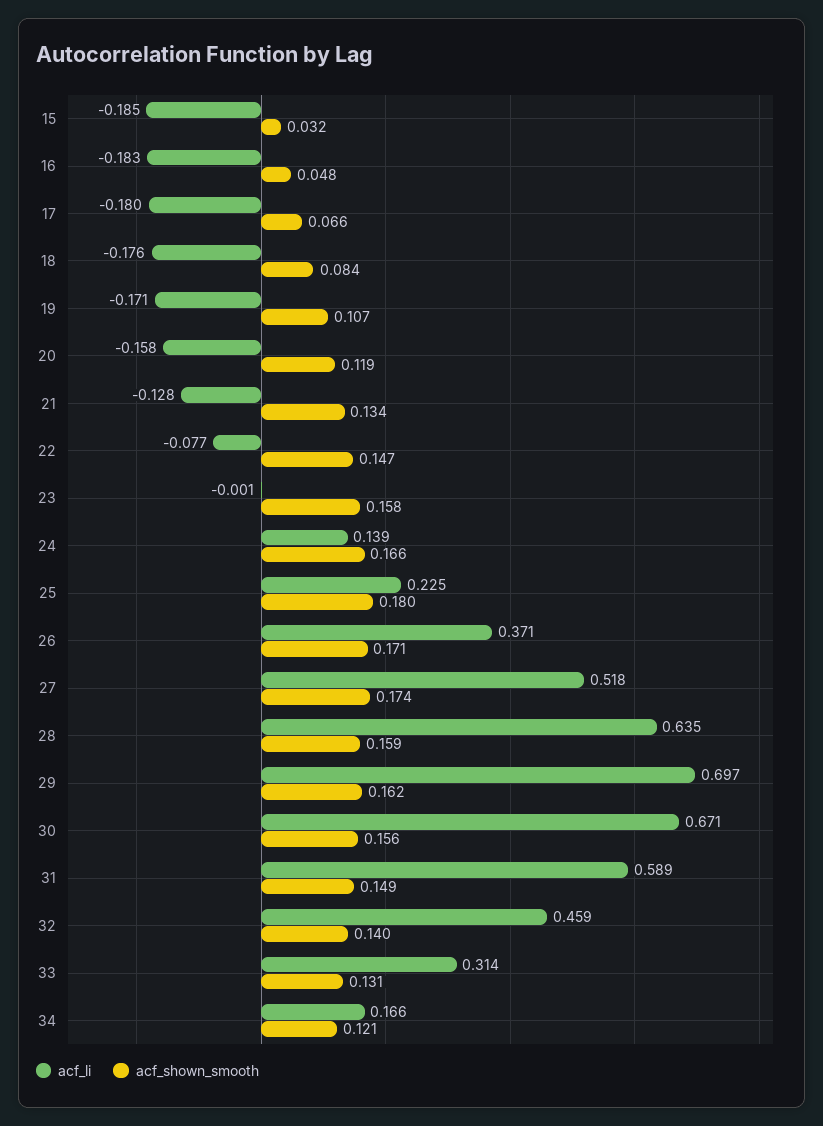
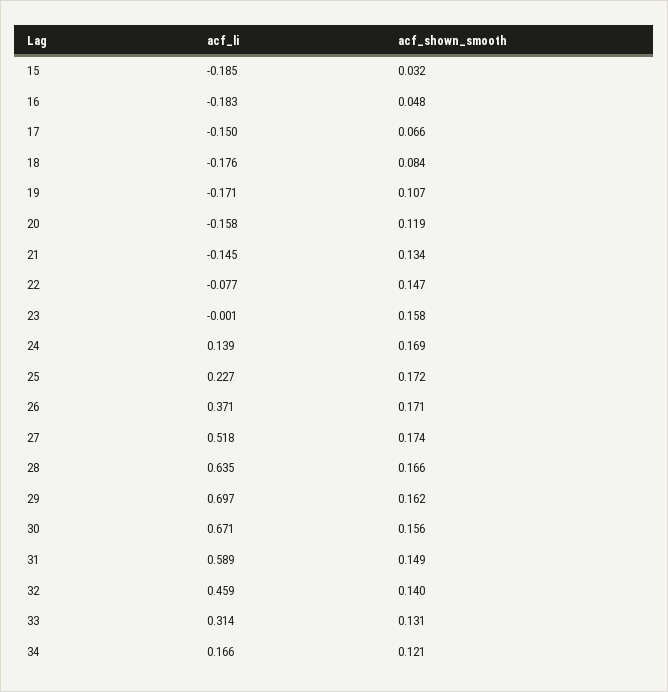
acf_li, 17: -0.18 -> -0.15
acf_li, 21: -0.128 -> -0.145
acf_shown_smooth, 24: 0.166 -> 0.169
acf_li, 25: 0.225 -> 0.227
acf_shown_smooth, 25: 0.18 -> 0.172
acf_shown_smooth, 28: 0.159 -> 0.166

